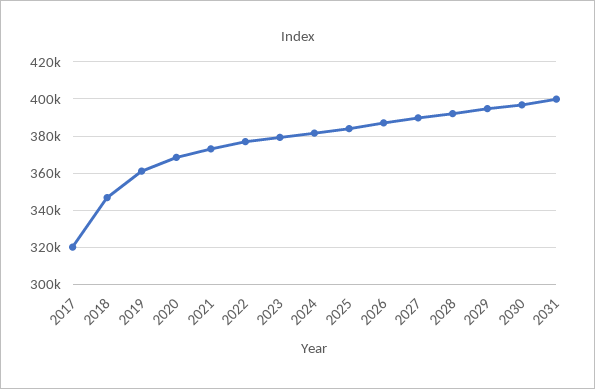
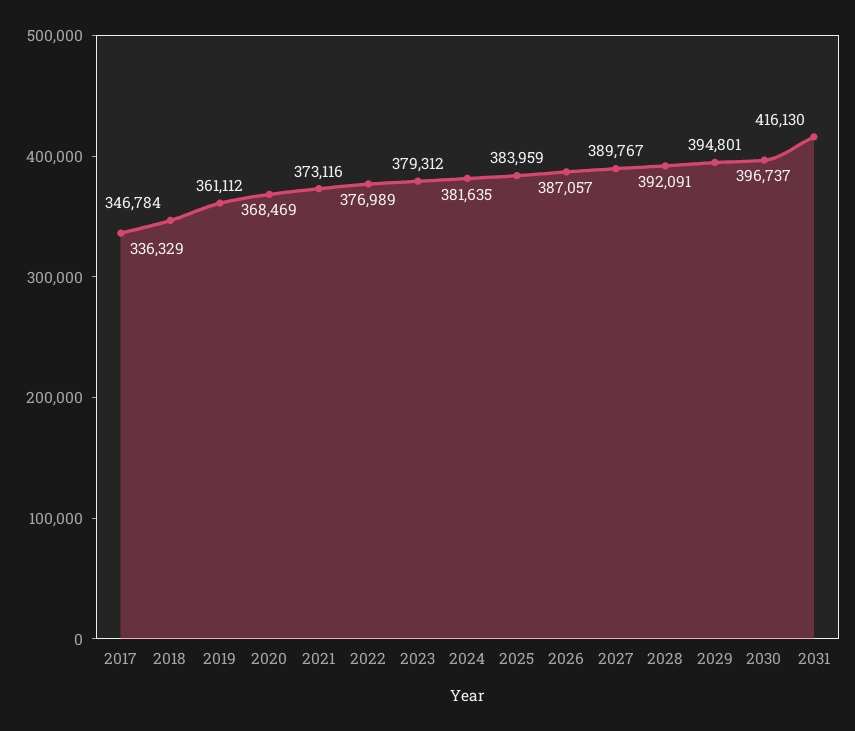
2017: 320000 -> 336329
2031: 400000 -> 416130

